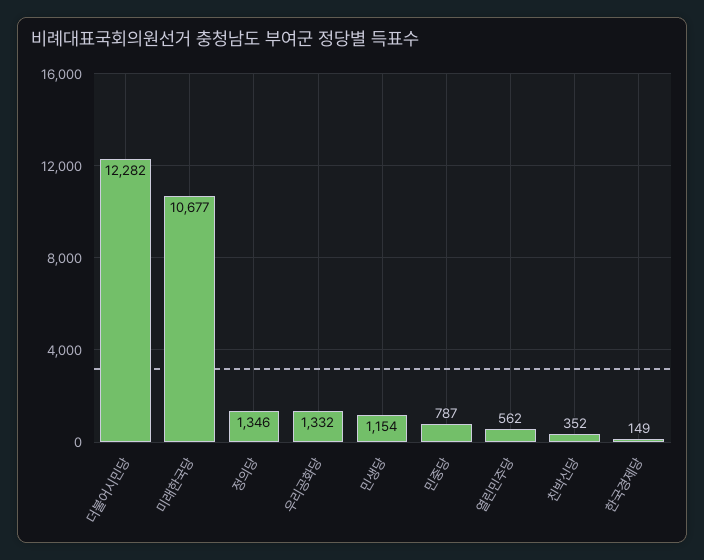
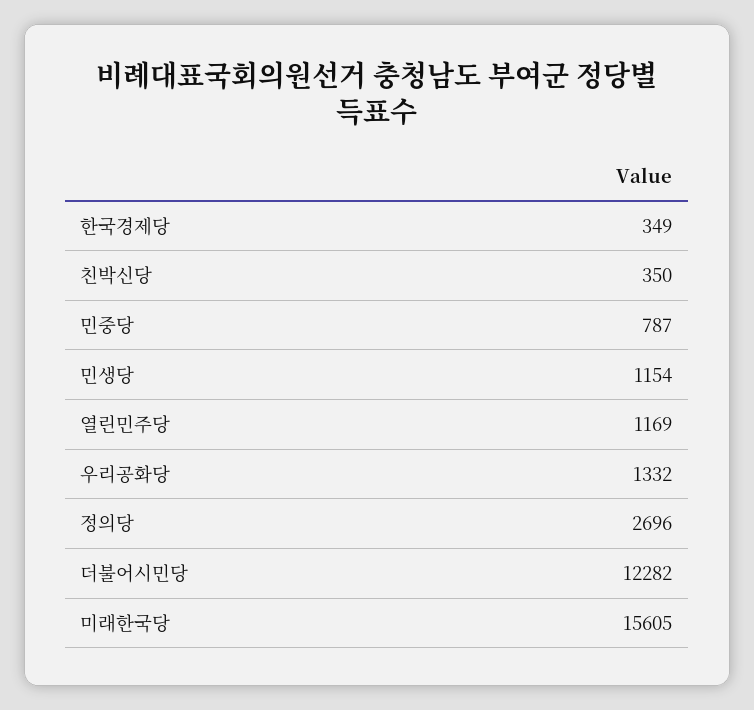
미래한국당: 10677 -> 15605
정의당: 1346 -> 2696
열린민주당: 562 -> 1169
친박신당: 352 -> 350
한국경제당: 149 -> 349

